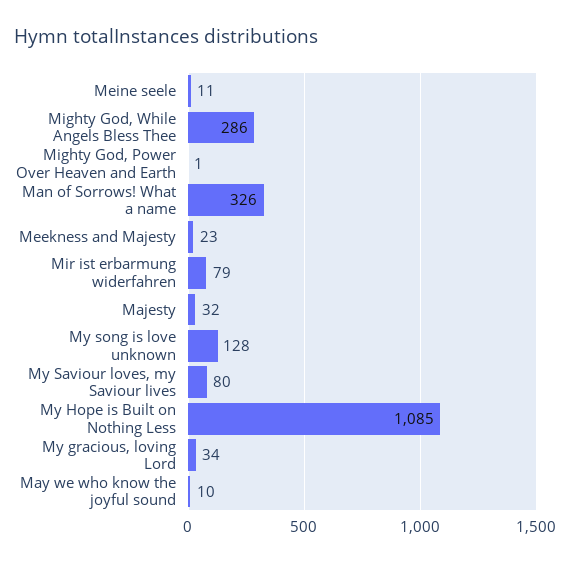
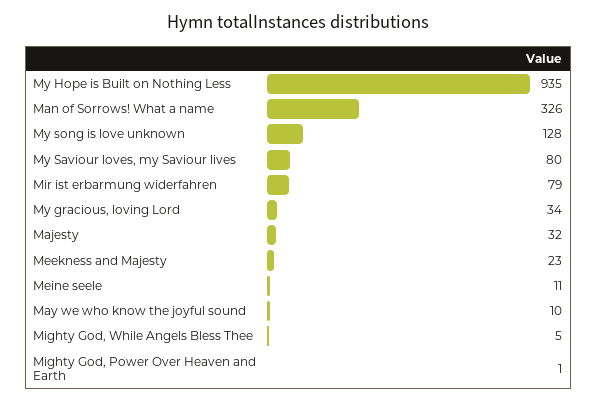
Mighty God, While Angels Bless Thee: 286 -> 5
My Hope is Built on Nothing Less: 1085 -> 935

